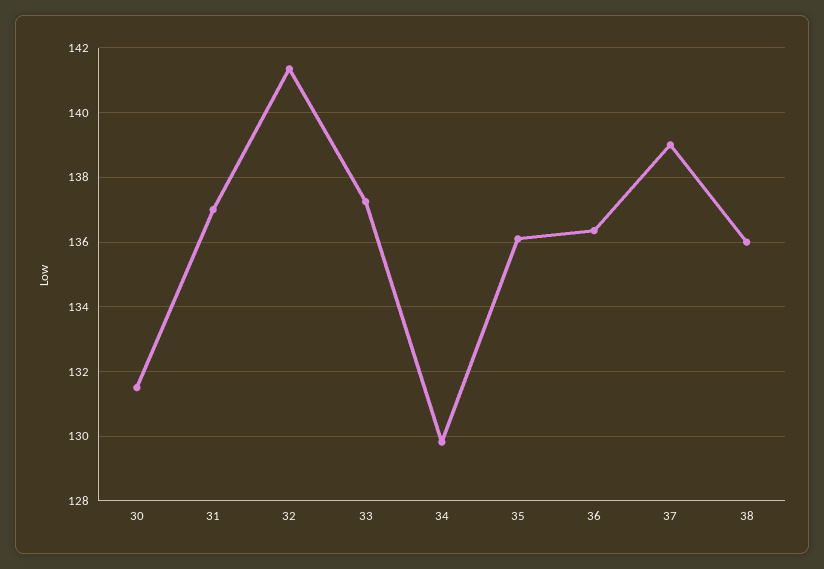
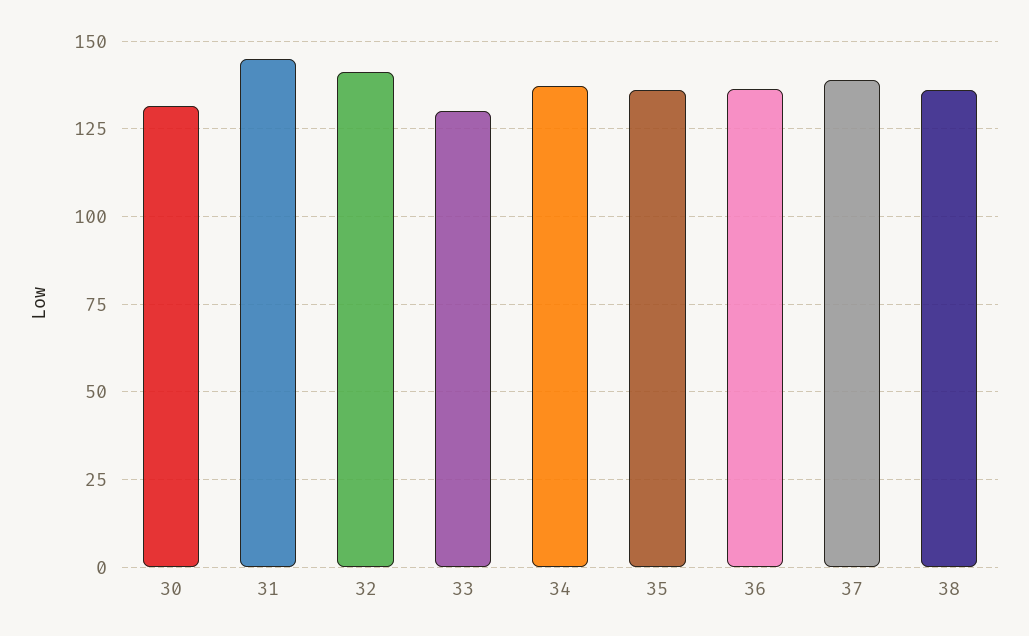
31: 137 -> 145
33: 137.2 -> 130
34: 129.8 -> 137.5

